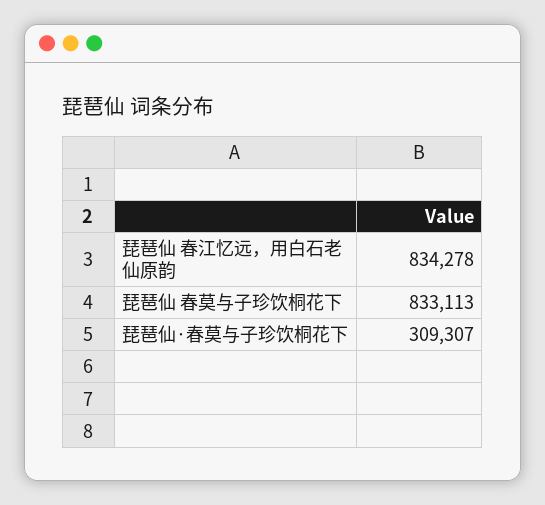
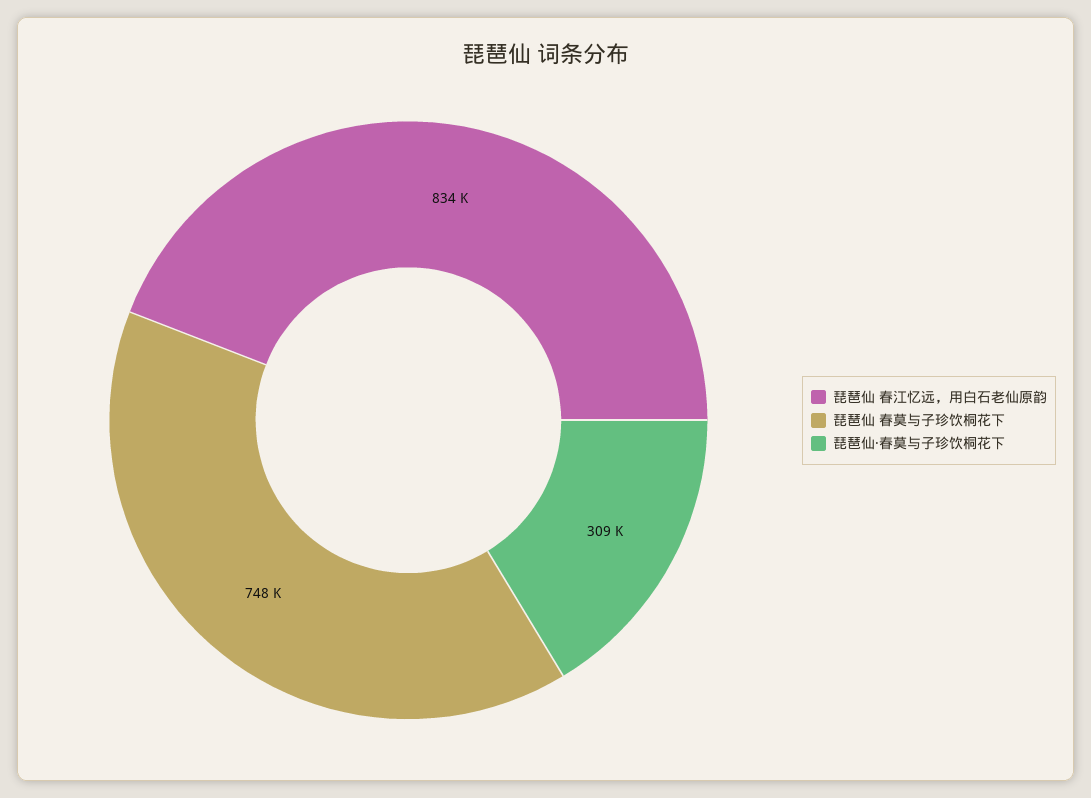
琵琶仙 春莫与子珍饮桐花下: 833113 -> 748000

